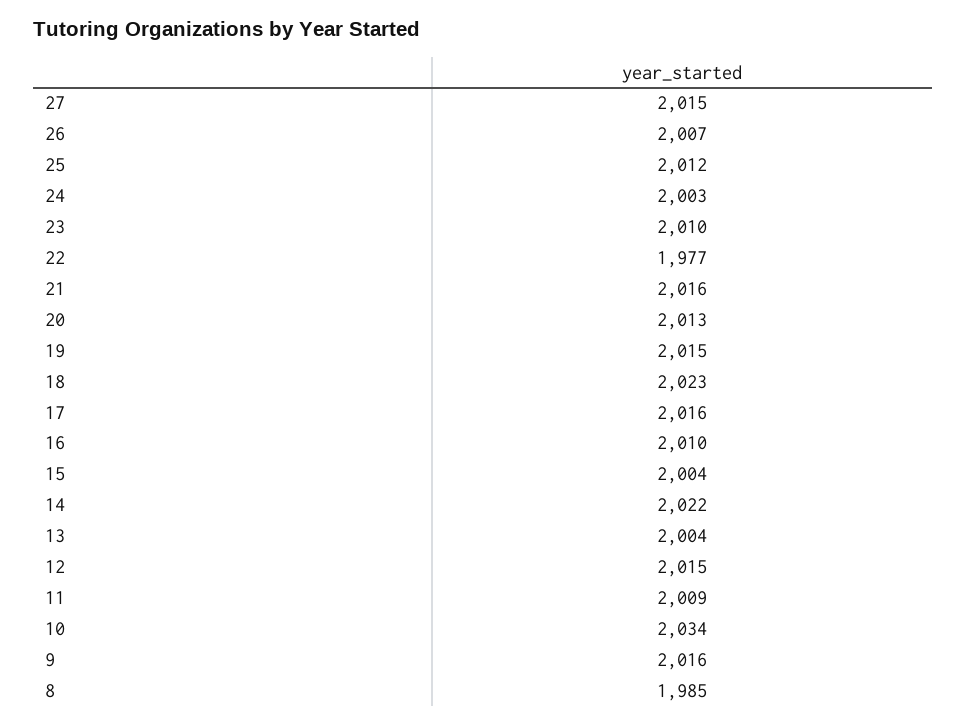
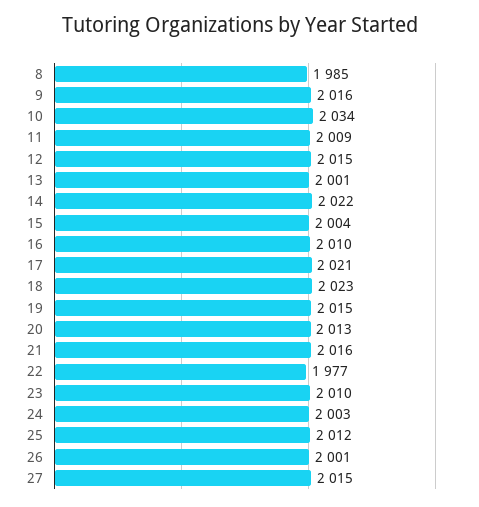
26: 2007 -> 2001
17: 2016 -> 2021
13: 2004 -> 2001

